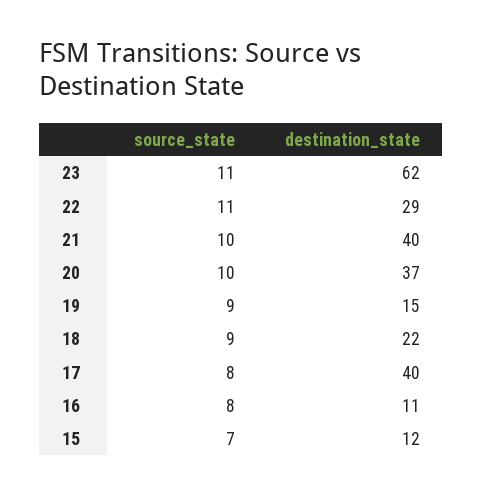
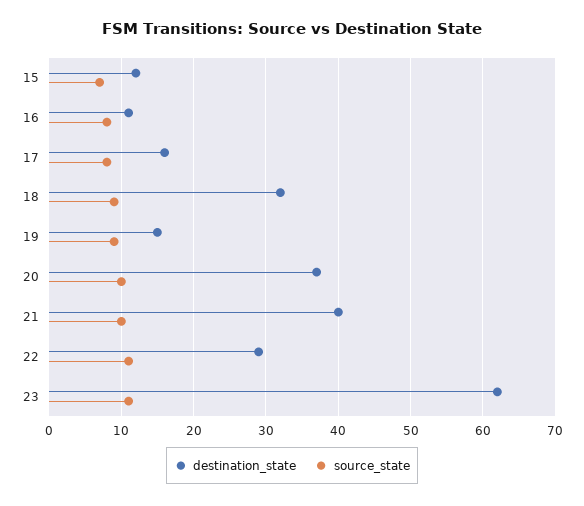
destination_state, 18: 22 -> 32
destination_state, 17: 40 -> 16

